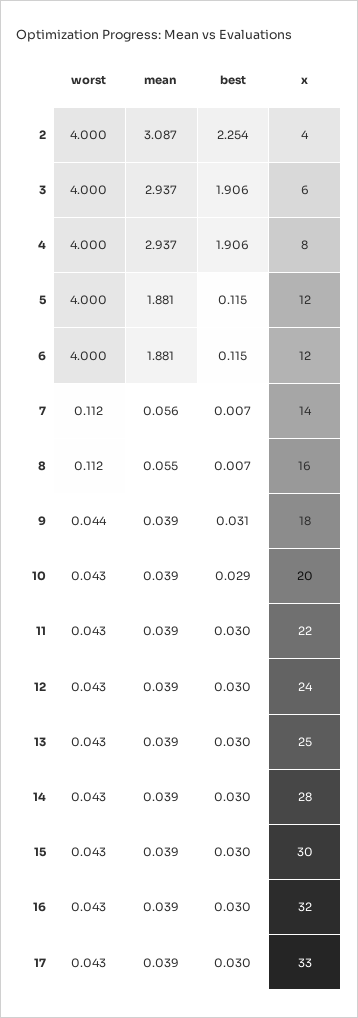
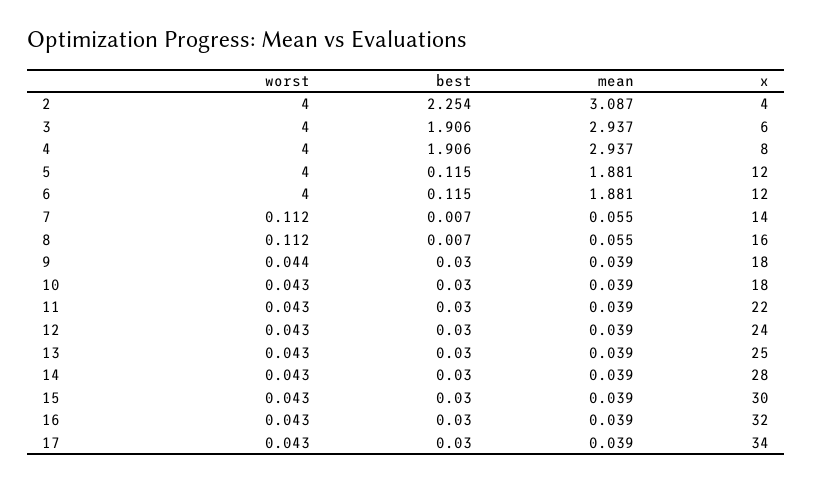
mean, 7: 0.056 -> 0.055
best, 9: 0.031 -> 0.03
best, 10: 0.029 -> 0.03
x, 10: 20 -> 18
x, 17: 33 -> 34

